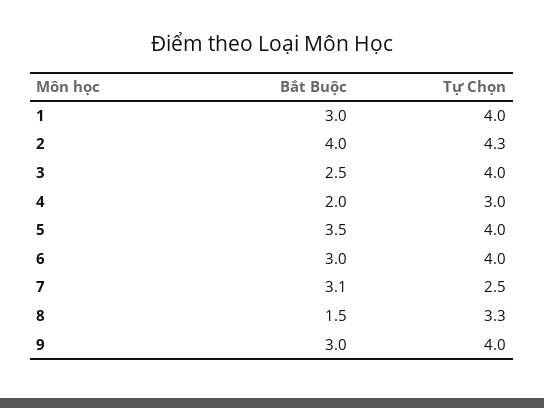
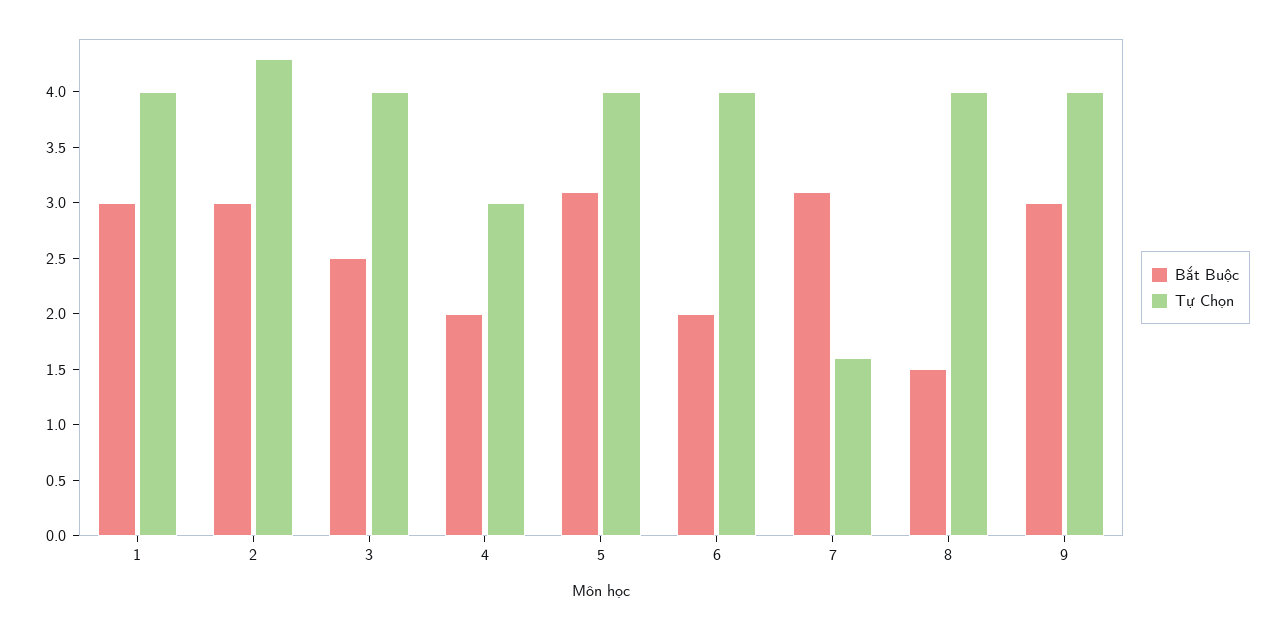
Bắt Buộc, 2: 4 -> 3
Bắt Buộc, 5: 3.5 -> 3.1
Bắt Buộc, 6: 3 -> 2
Tự Chọn, 7: 2.5 -> 1.6
Tự Chọn, 8: 3.3 -> 4

